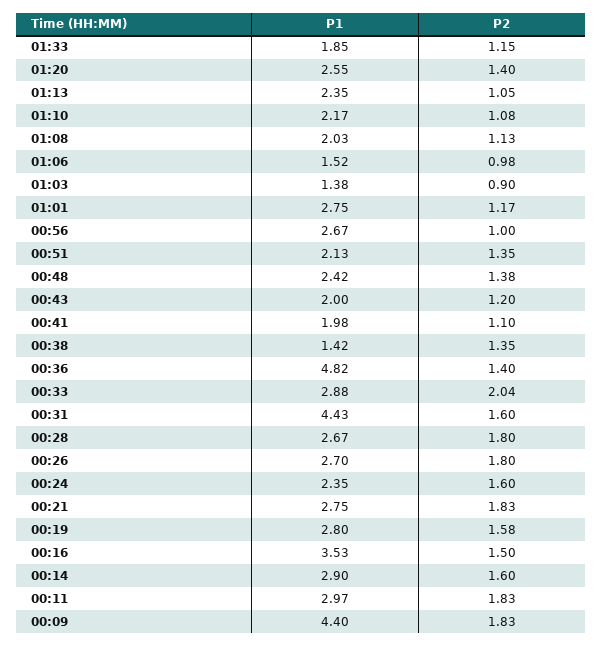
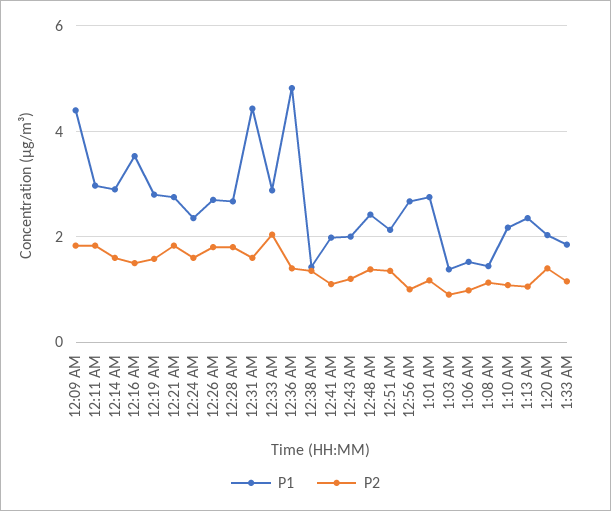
P1, 01:20: 2.55 -> 2
P1, 01:08: 2.03 -> 1.4

